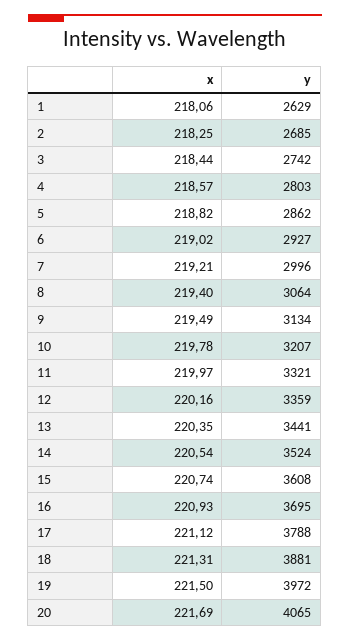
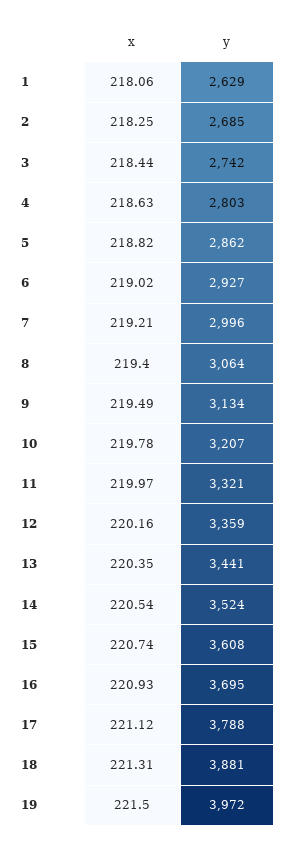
x, 4: 218.57 -> 218.63
x, 20: 221.69 -> none
y, 20: 4065 -> none

